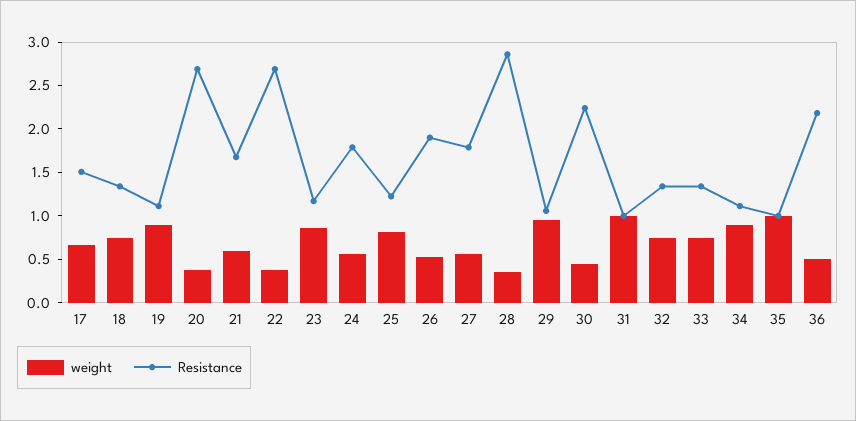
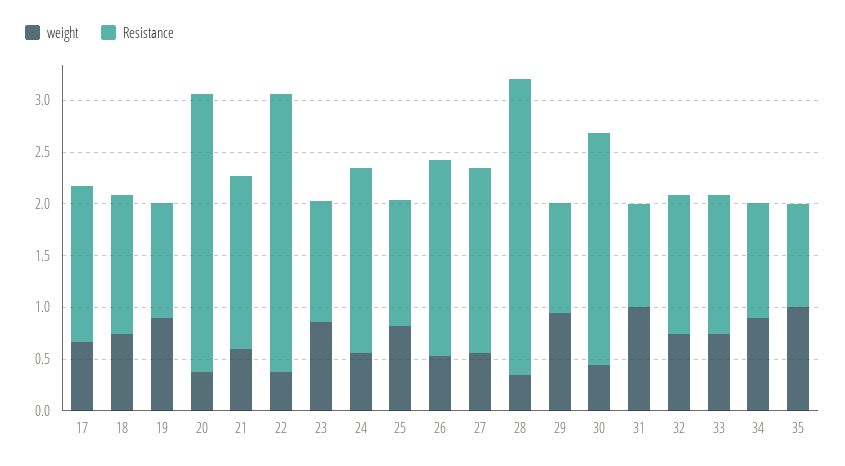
weight, 36: 0.5 -> none
Resistance, 36: 2.2 -> none

